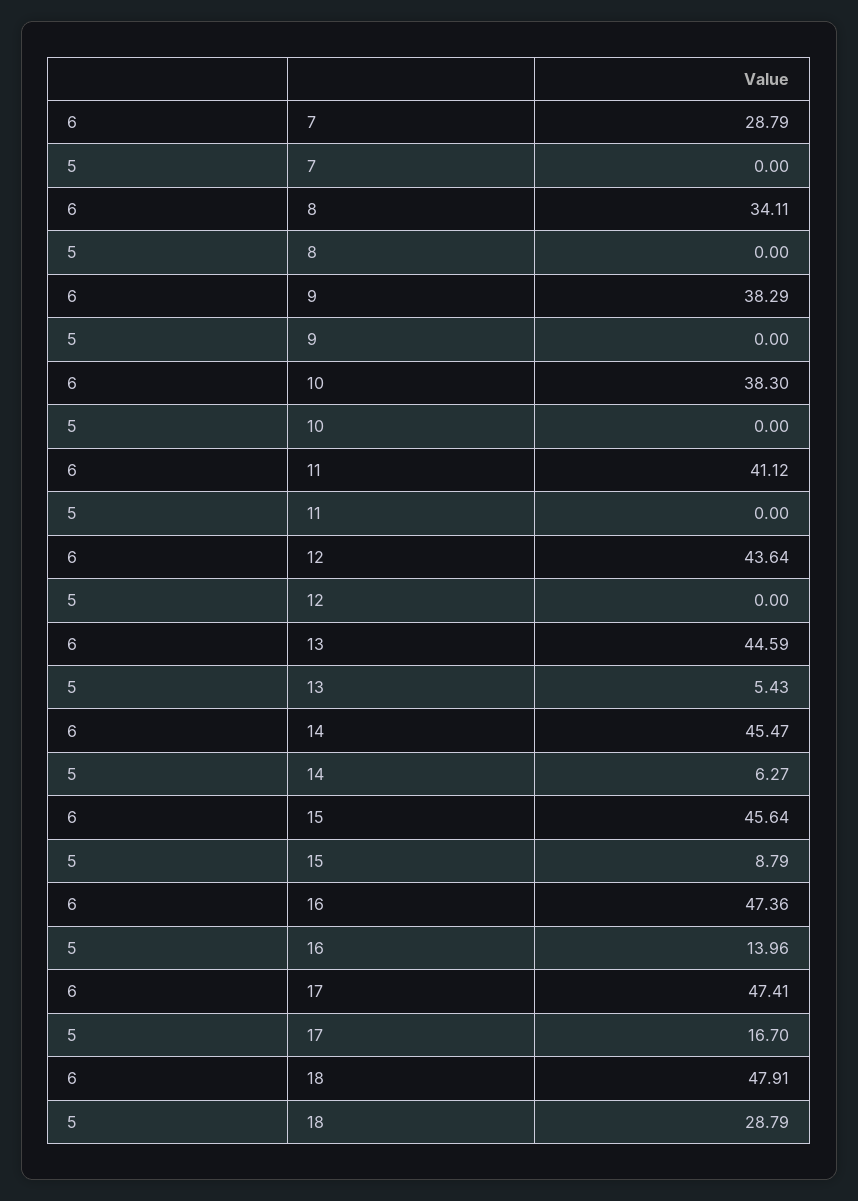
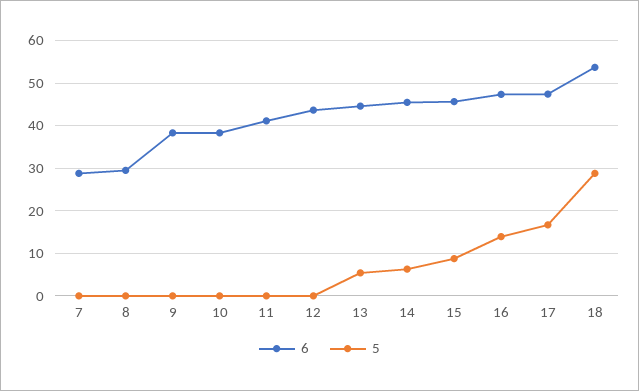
6, 8: 34.11 -> 30
6, 18: 47.91 -> 54

